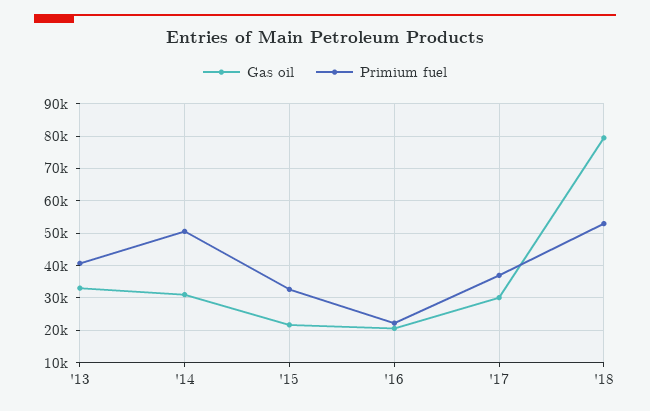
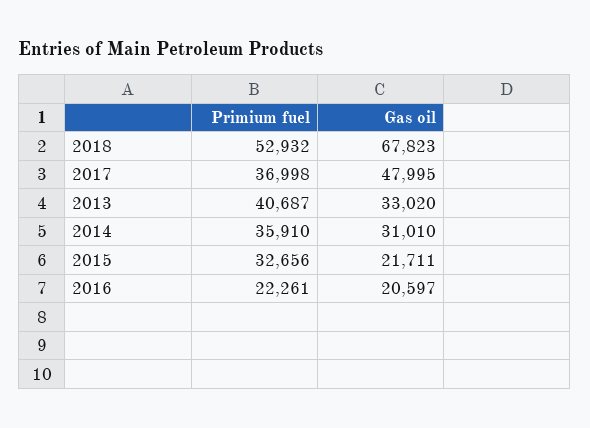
Primium fuel, '14: 50000 -> 35910
Gas oil, '17: 30000 -> 47995
Gas oil, '18: 80000 -> 67823

